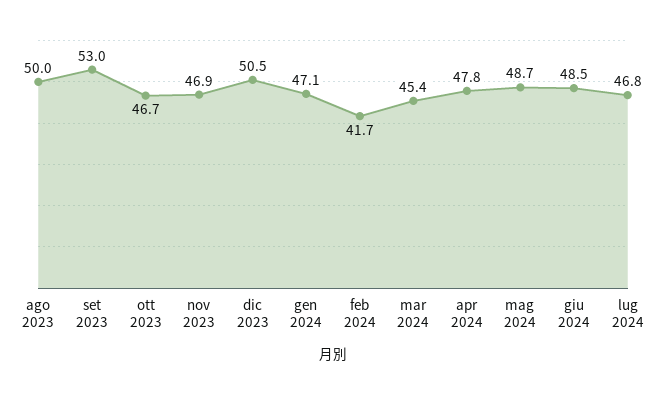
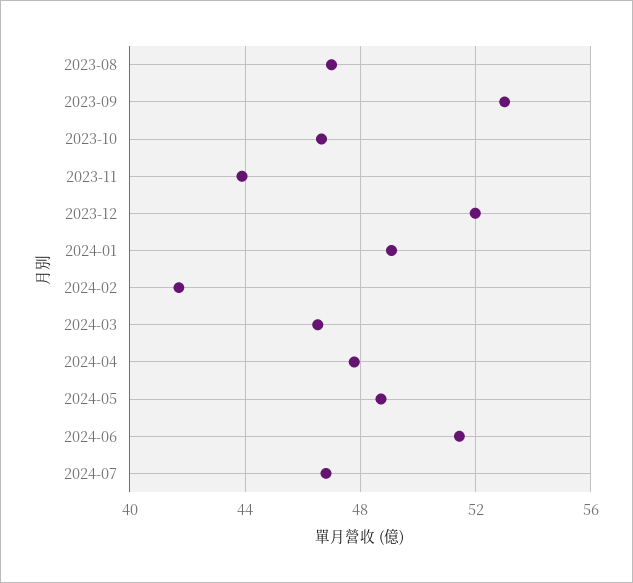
ago 2023: 50 -> 47
nov 2023: 46.9 -> 44
dic 2023: 50.5 -> 52
gen 2024: 47.1 -> 49
mar 2024: 45.4 -> 46.5
giu 2024: 48.5 -> 51.5

